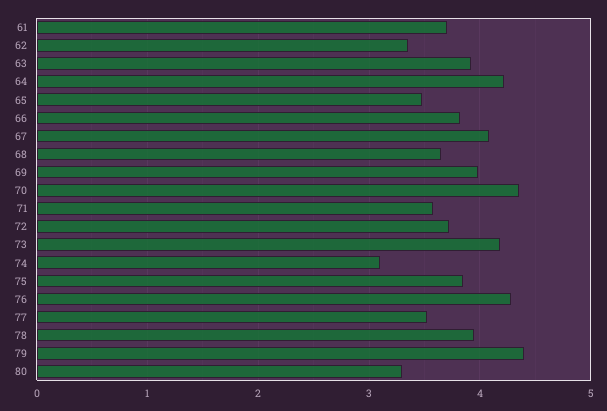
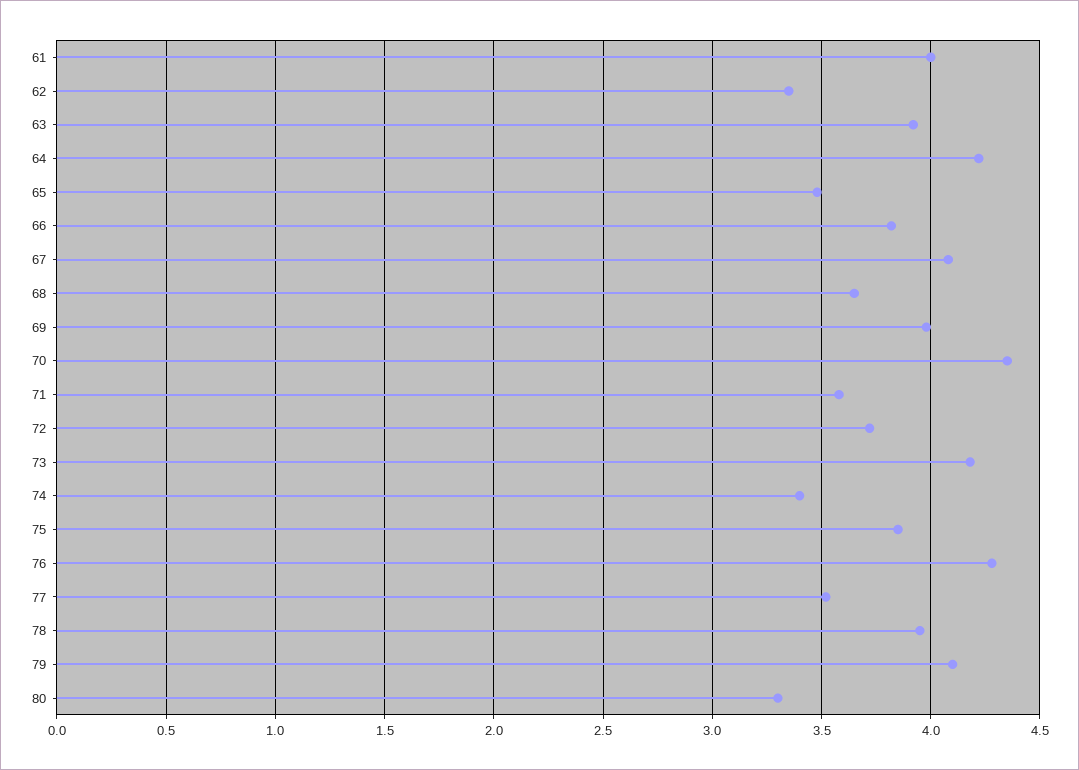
61: 3.7 -> 4
74: 3.1 -> 3.4
79: 4.4 -> 4.1

